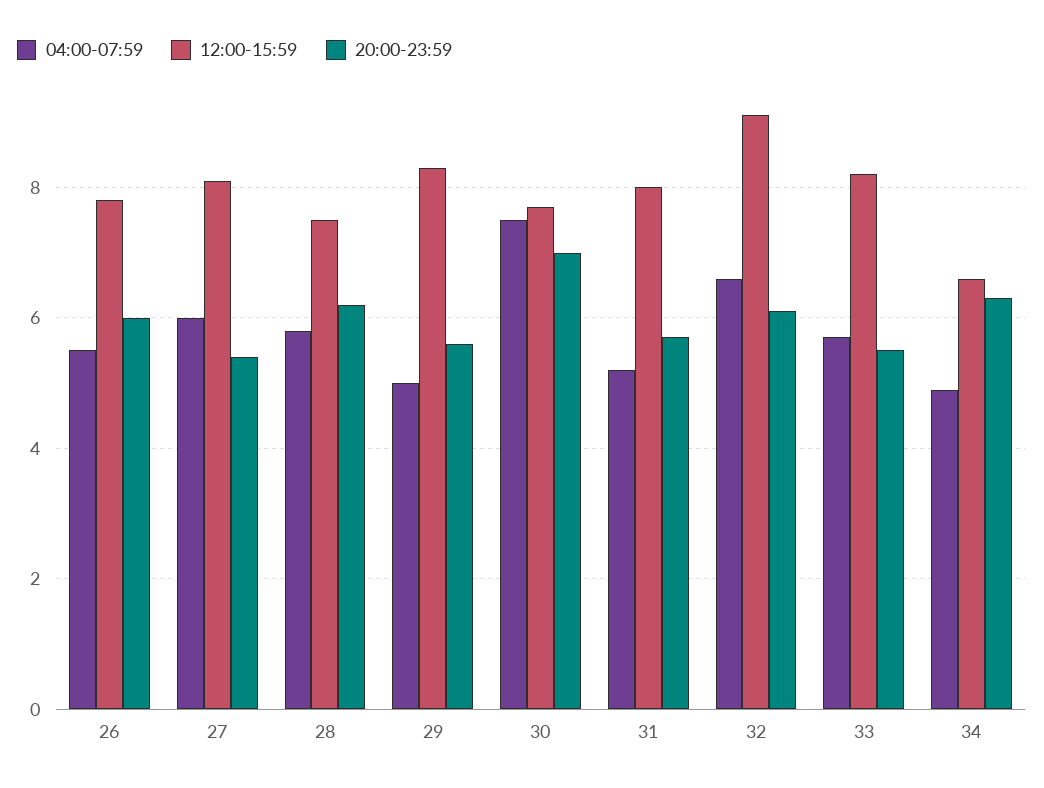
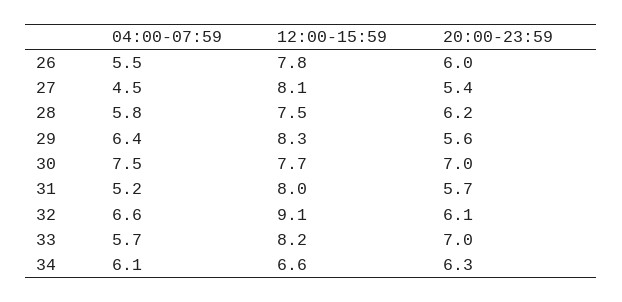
04:00-07:59, 27: 6 -> 4.5
04:00-07:59, 29: 5 -> 6.4
20:00-23:59, 33: 5.5 -> 7
04:00-07:59, 34: 5 -> 6.1

